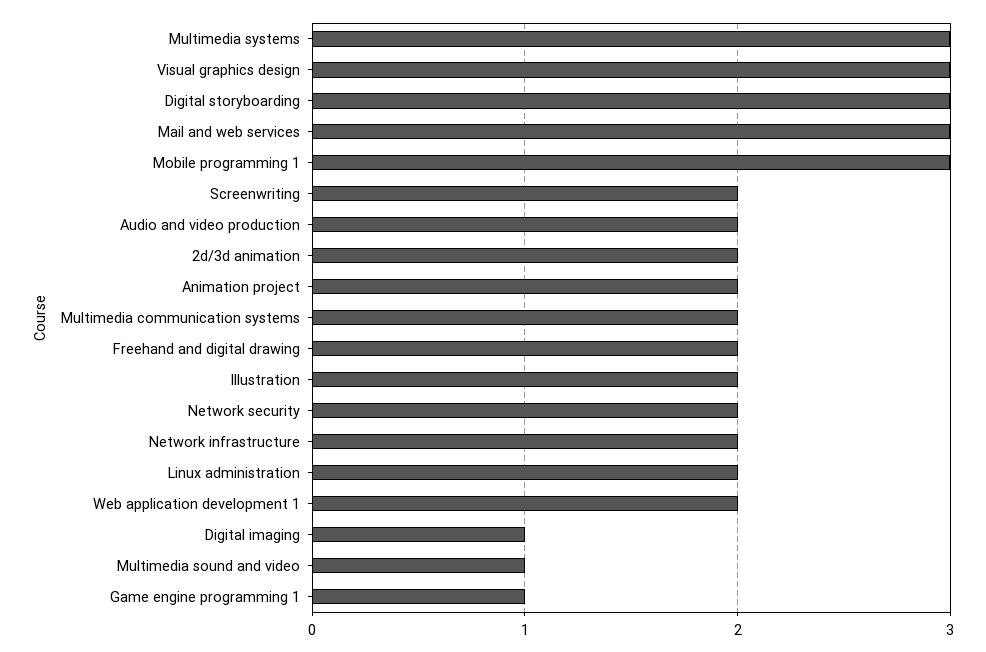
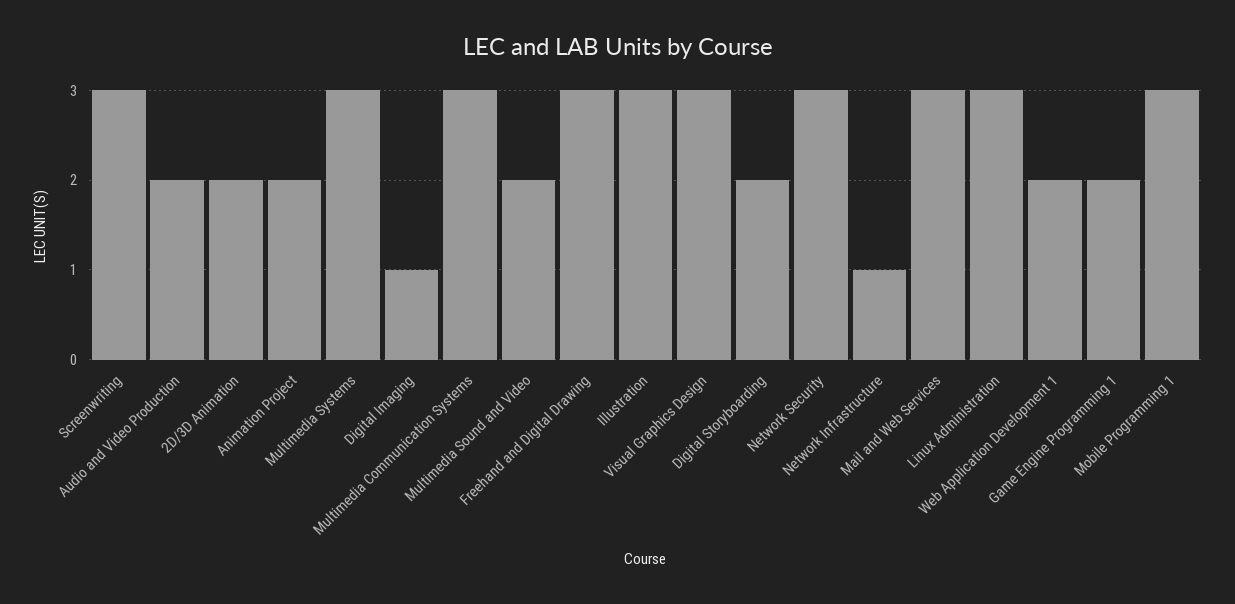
Digital storyboarding: 3 -> 2
Screenwriting: 2 -> 3
Multimedia communication systems: 2 -> 3
Freehand and digital drawing: 2 -> 3
Illustration: 2 -> 3
Network security: 2 -> 3
Network infrastructure: 2 -> 1
Linux administration: 2 -> 3
Multimedia sound and video: 1 -> 2
Game engine programming 1: 1 -> 2

